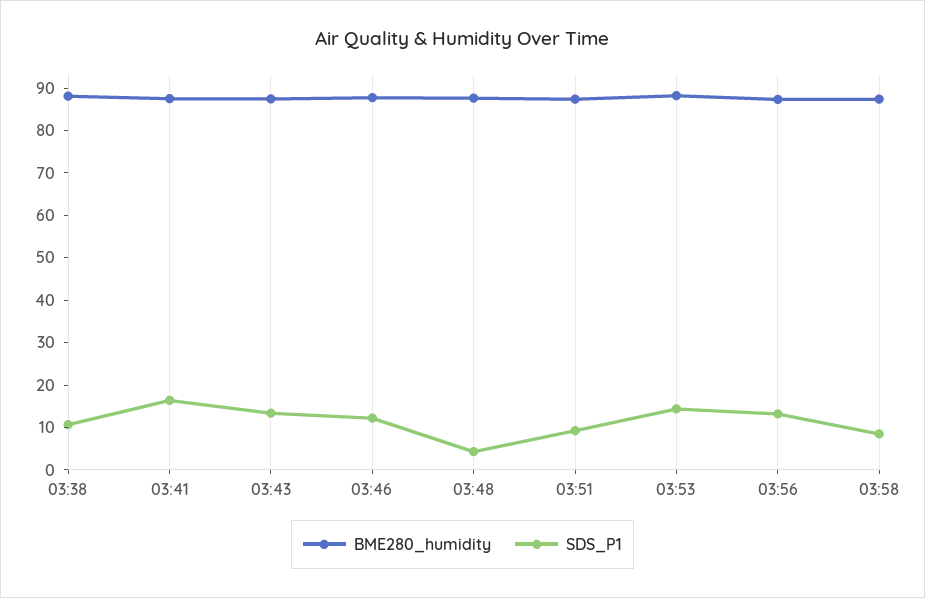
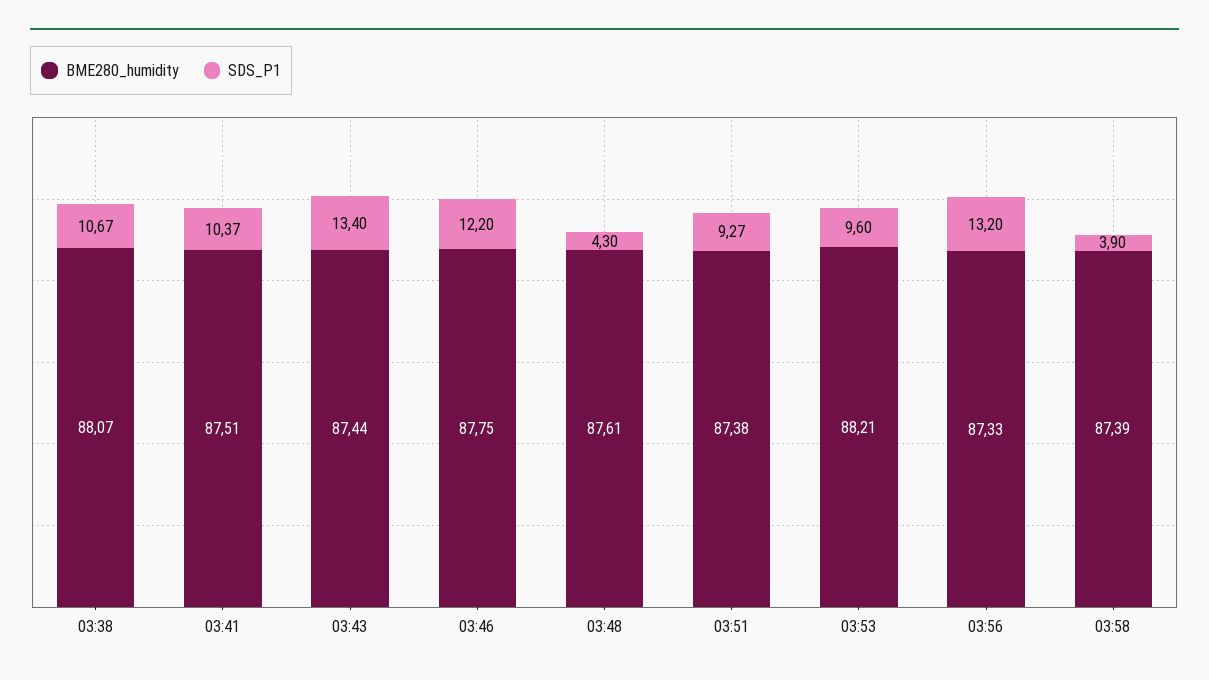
SDS_P1, 03:41: 16 -> 10.37
SDS_P1, 03:53: 14 -> 9.6
SDS_P1, 03:58: 8 -> 3.9

